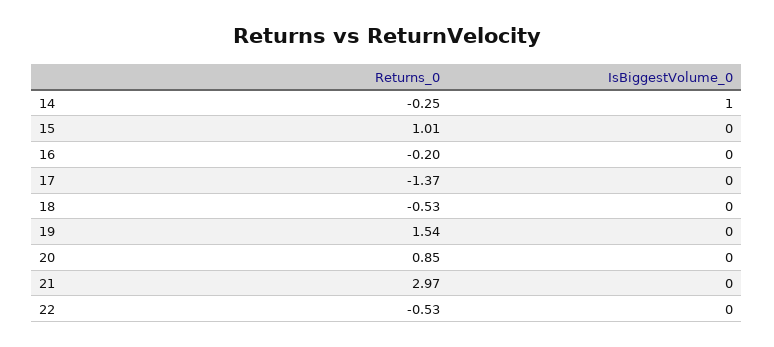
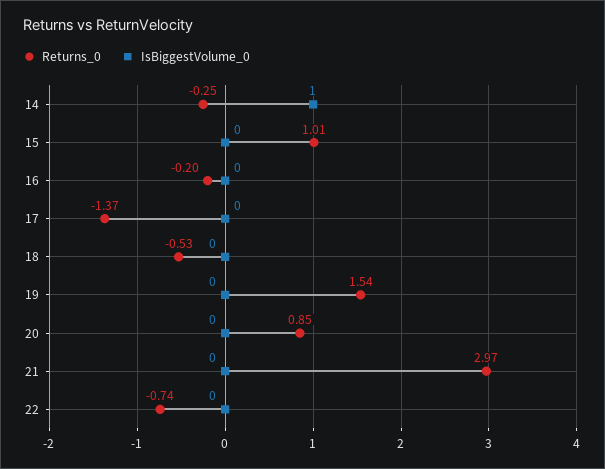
Returns_0, 22: -0.53 -> -0.74

